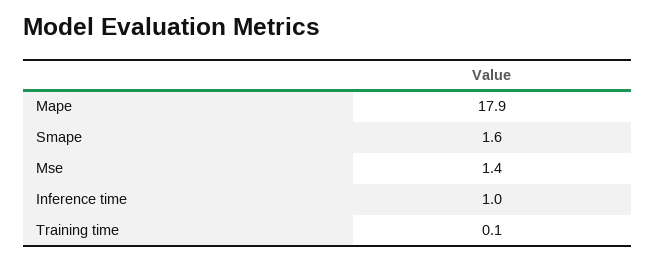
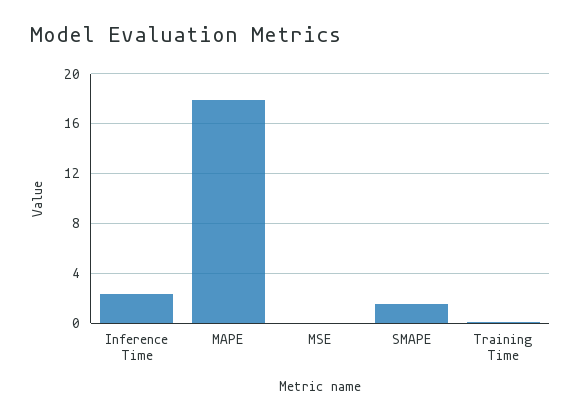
Mse: 1.4 -> 0
Inference time: 1 -> 2.5

